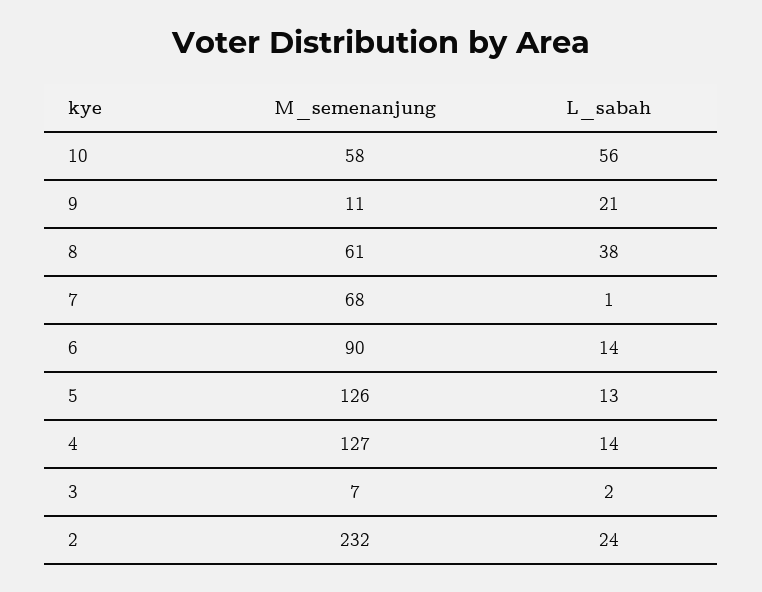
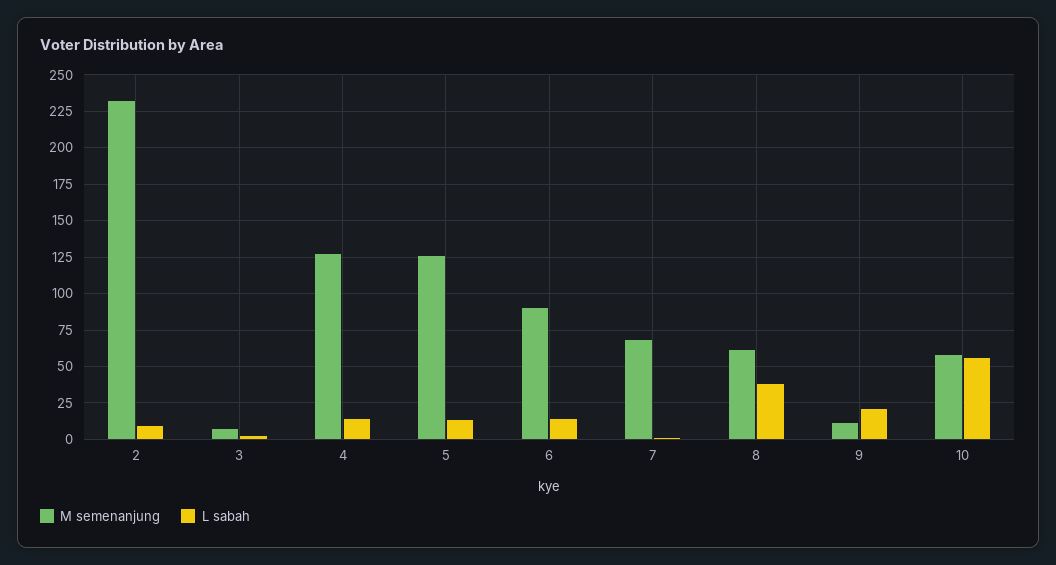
L_sabah, 2: 24 -> 10

